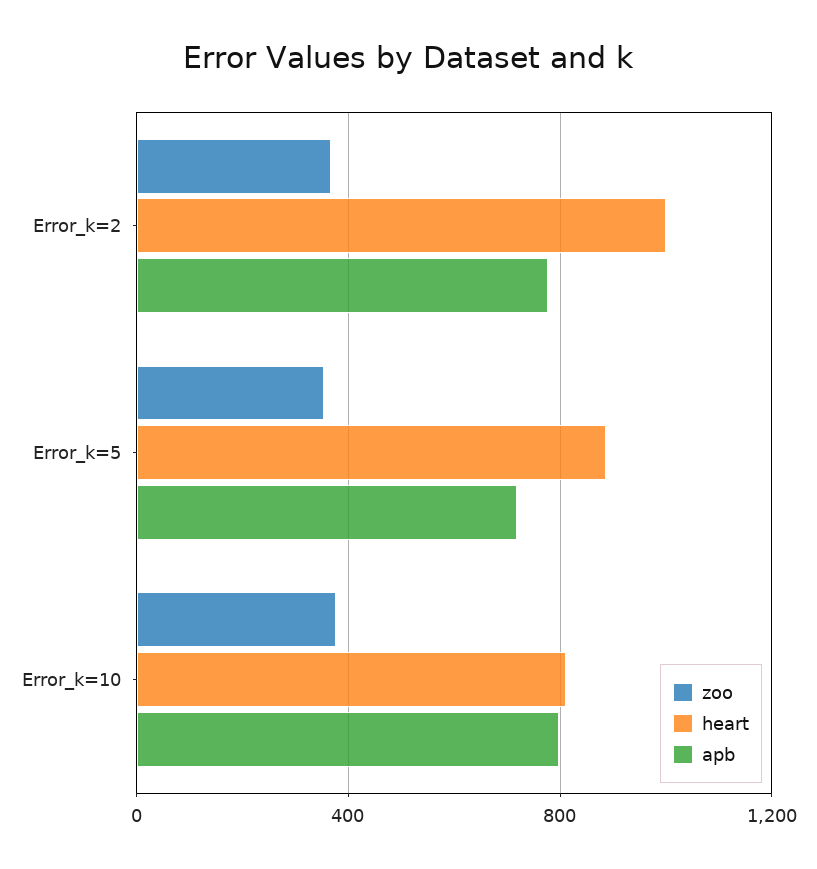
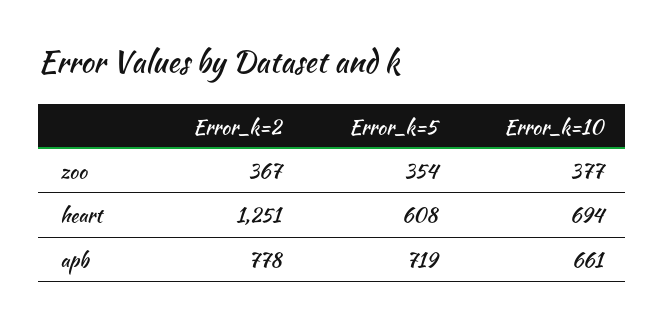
heart, Error_k=2: 1000 -> 1251
heart, Error_k=5: 900 -> 608
heart, Error_k=10: 800 -> 694
apb, Error_k=10: 800 -> 661

